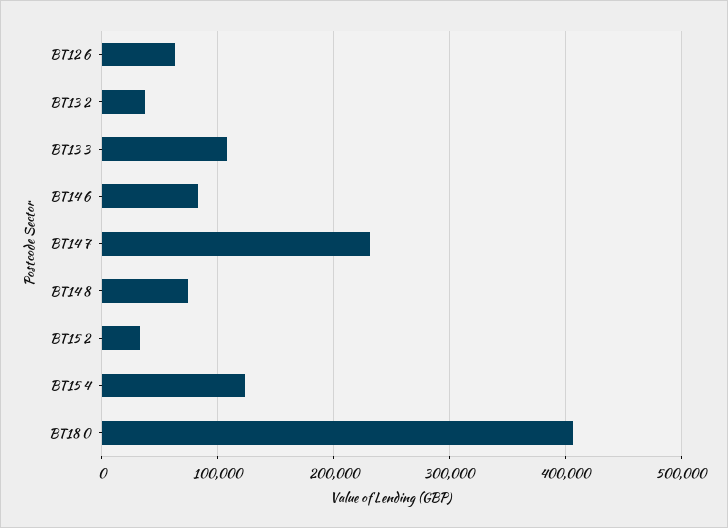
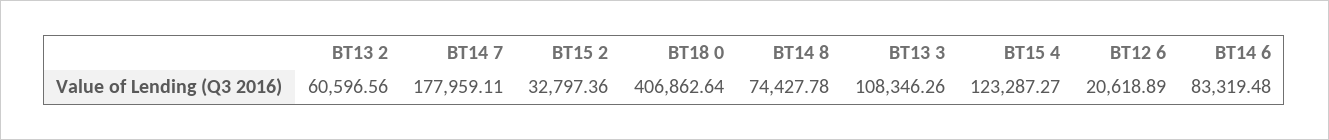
BT12 6: 60000 -> 20618.89
BT13 2: 40000 -> 60596.56
BT14 7: 230000 -> 177959.11

